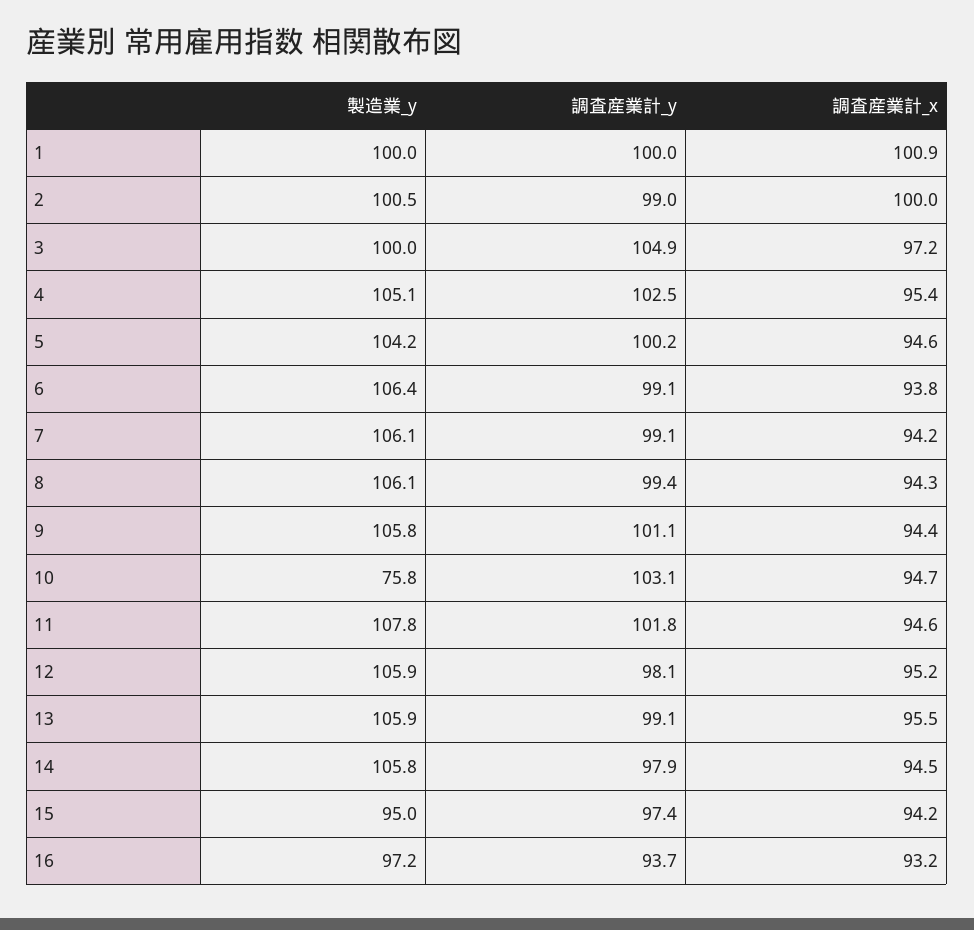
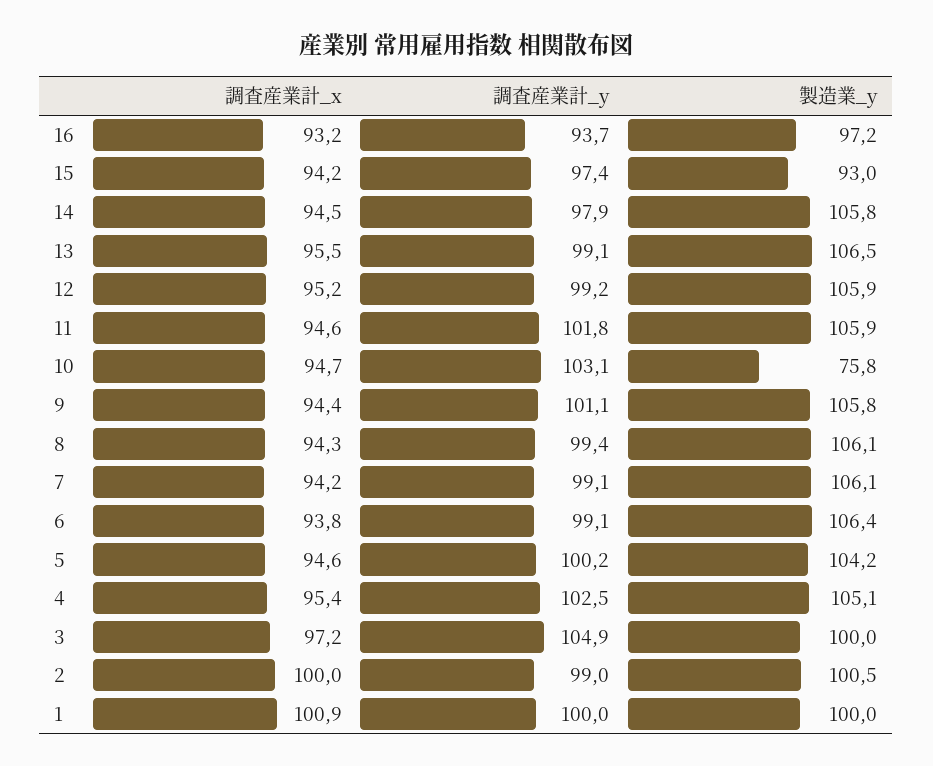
製造業_y, 11: 107.8 -> 105.9
調査産業計_y, 12: 98.1 -> 99.2
製造業_y, 13: 105.9 -> 106.5
製造業_y, 15: 95 -> 93

